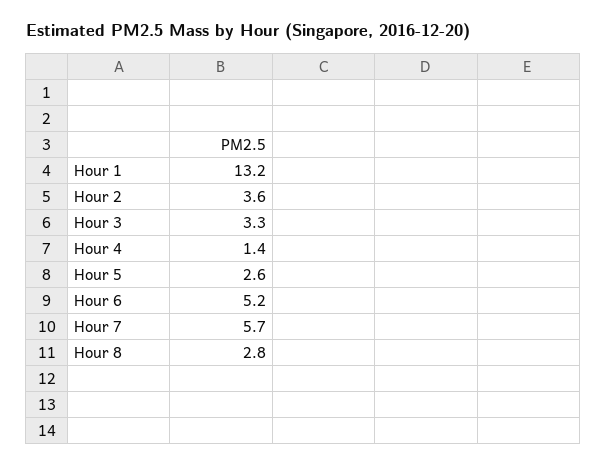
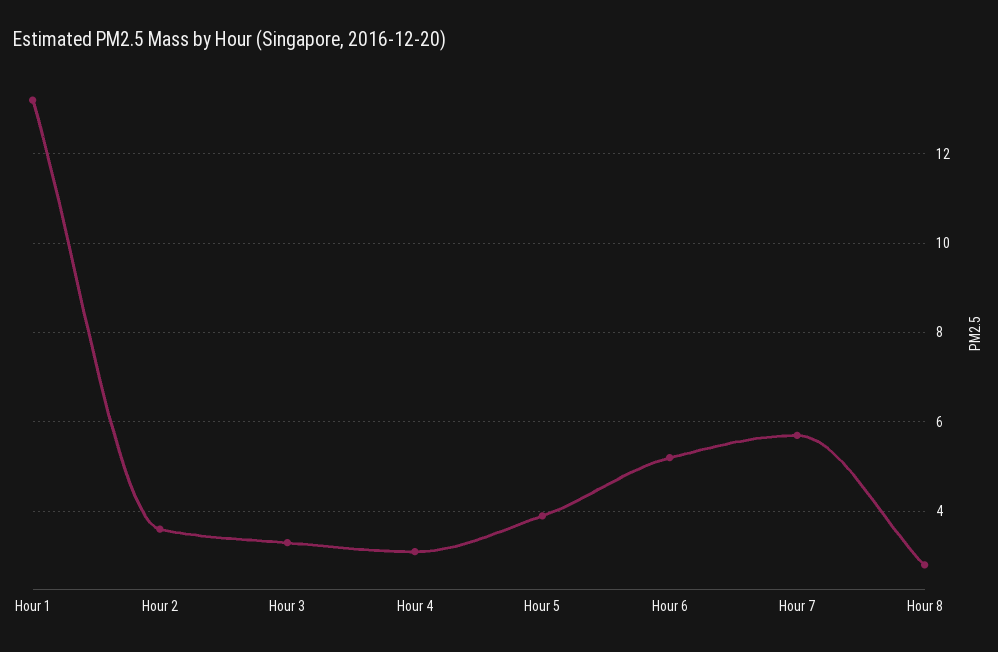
Hour 4: 1.4 -> 3
Hour 5: 2.6 -> 4

